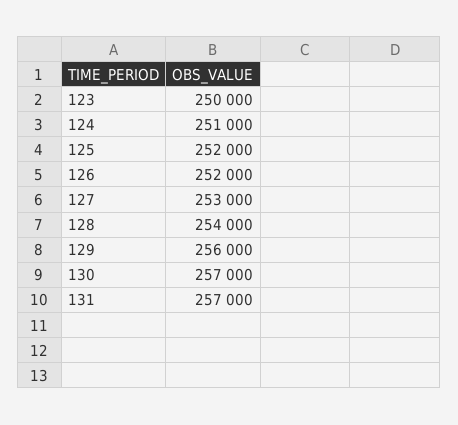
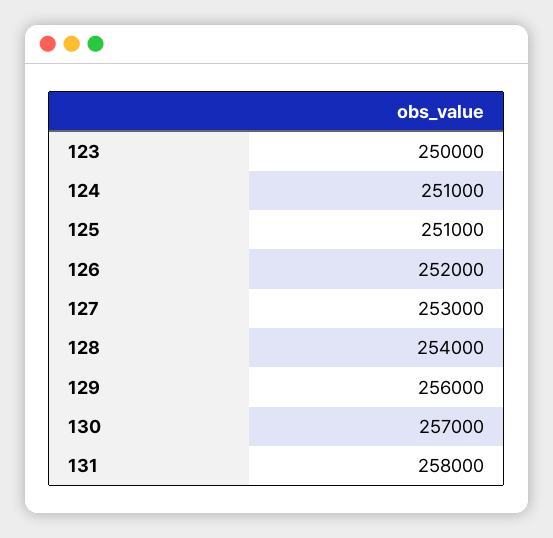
125: 252000 -> 251000
131: 257000 -> 258000

